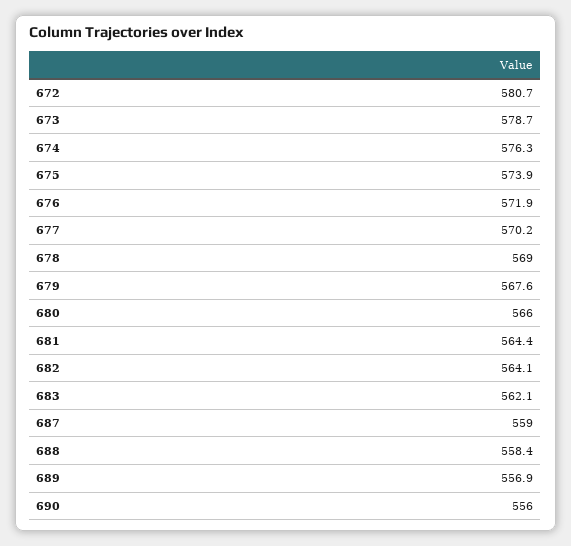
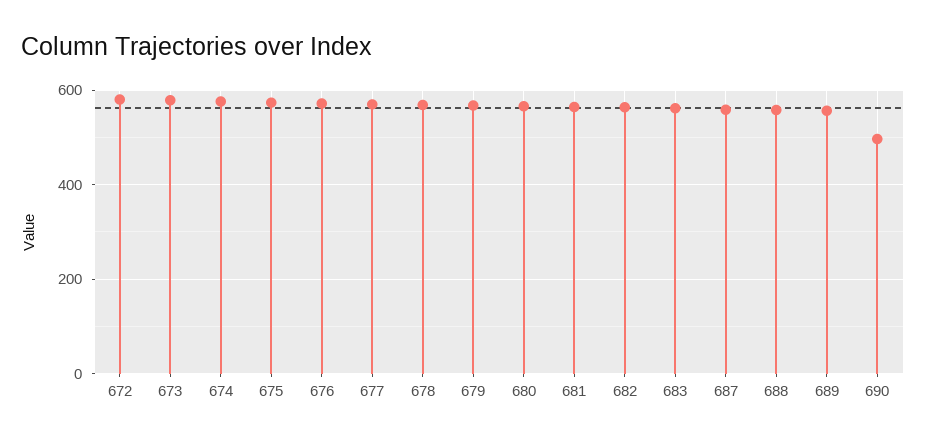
690: 556 -> 500

